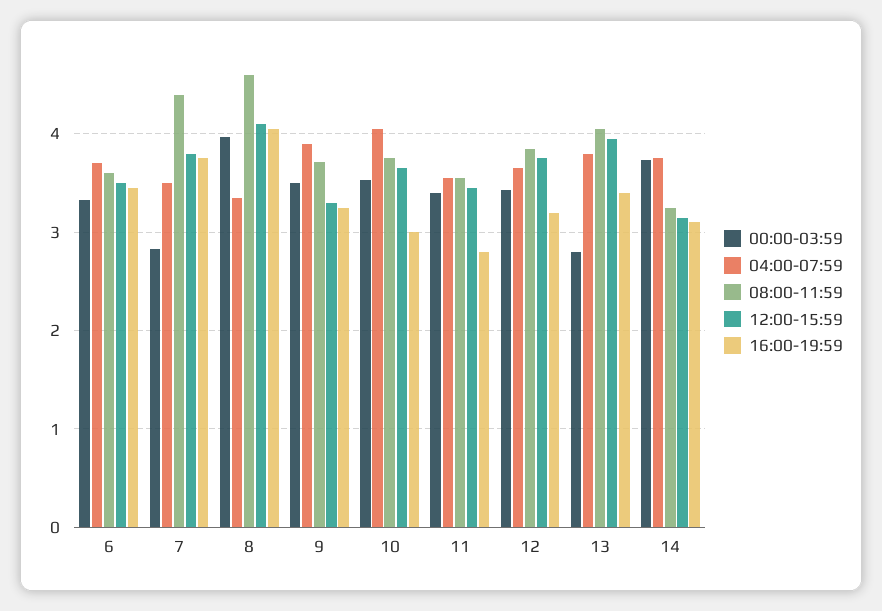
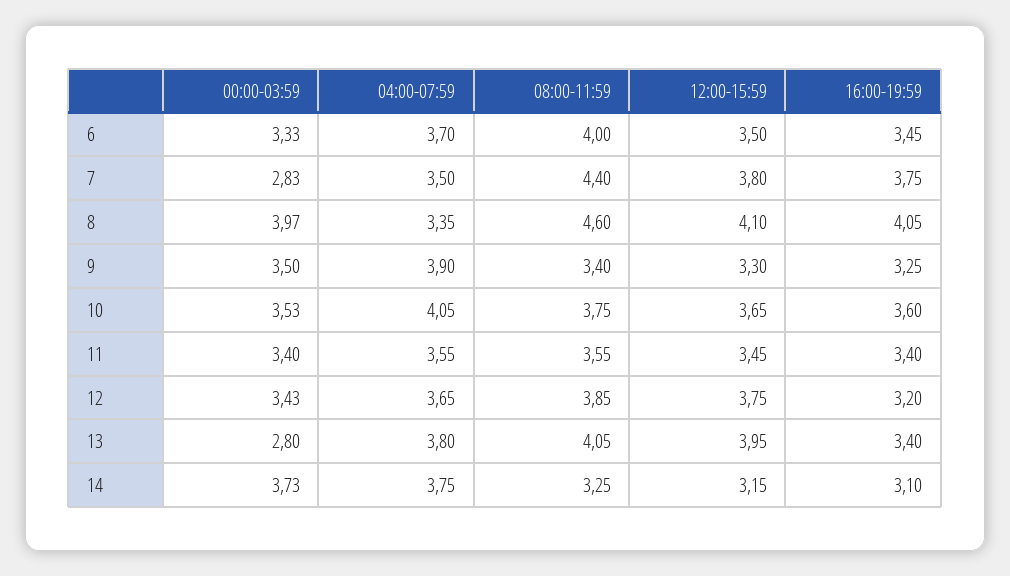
08:00-11:59, 6: 3.6 -> 4
08:00-11:59, 9: 3.7 -> 3.4
16:00-19:59, 10: 3 -> 3.6
16:00-19:59, 11: 2.8 -> 3.4

